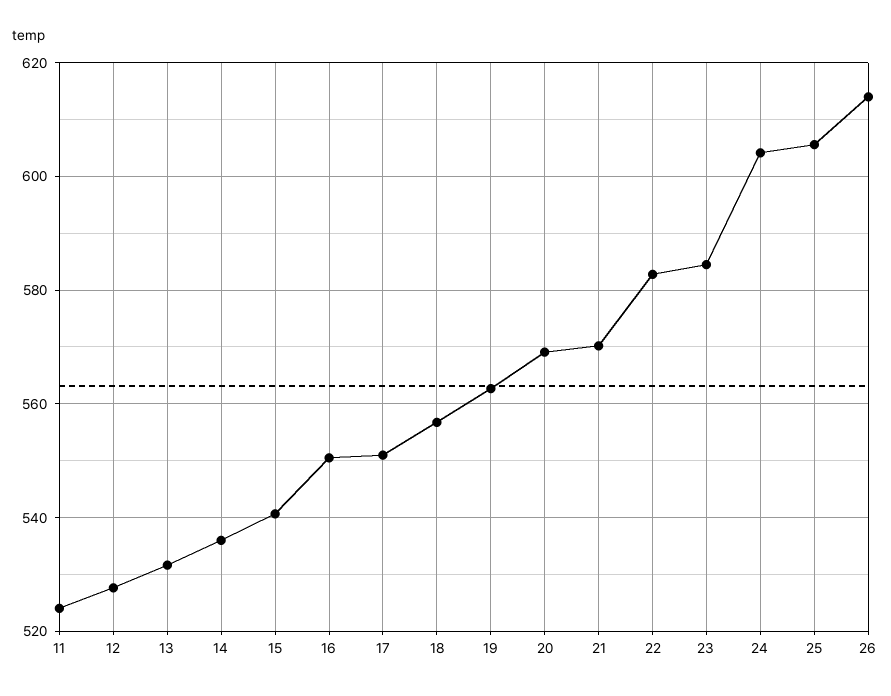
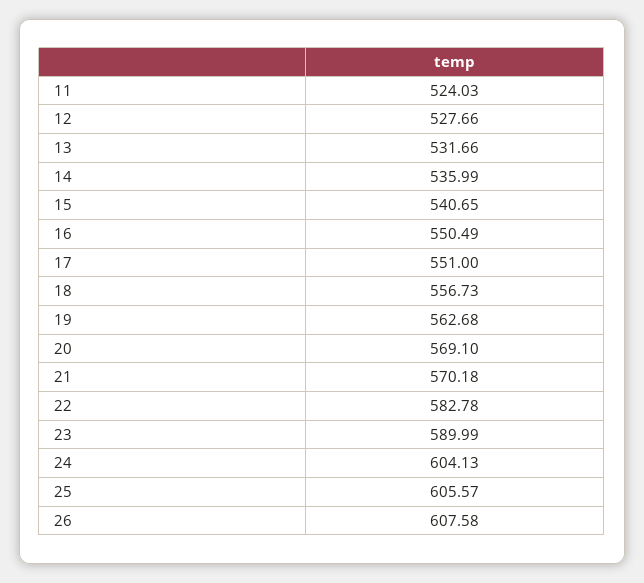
23: 584 -> 589.99
26: 614 -> 607.58

